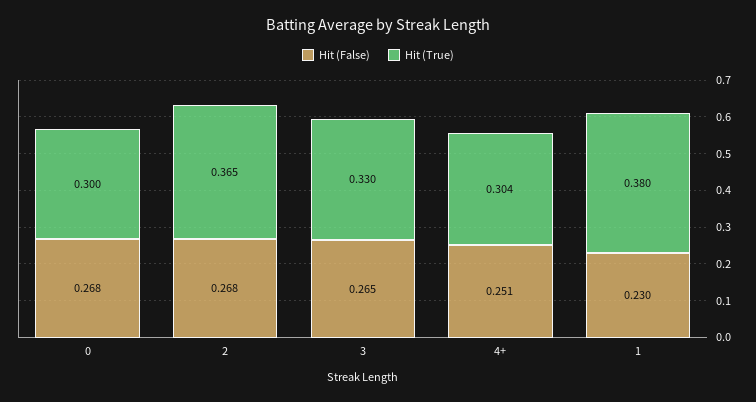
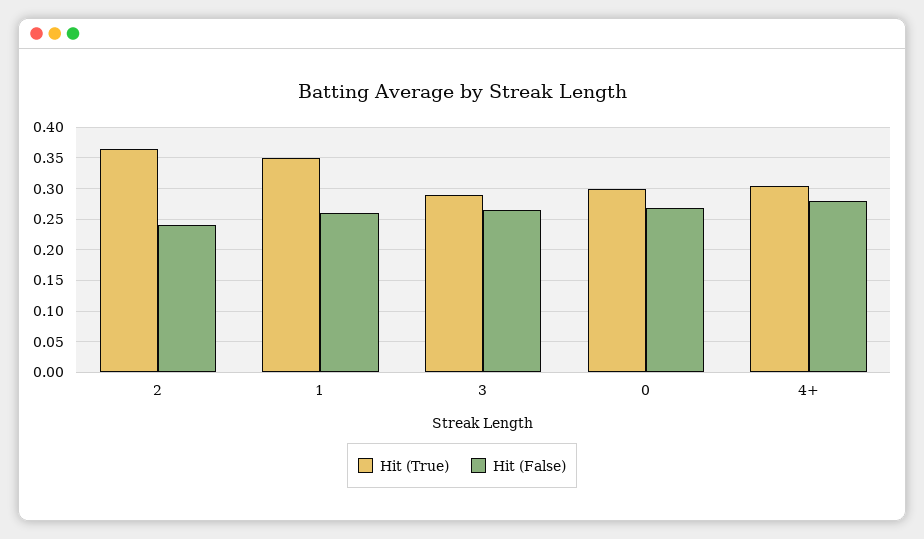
Hit (False), 2: 0.268 -> 0.24
Hit (True), 3: 0.33 -> 0.29
Hit (False), 4+: 0.251 -> 0.28
Hit (False), 1: 0.23 -> 0.26
Hit (True), 1: 0.38 -> 0.35

